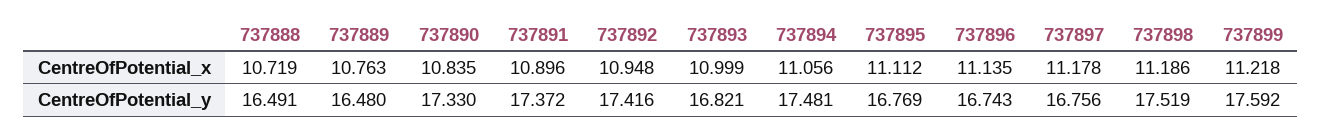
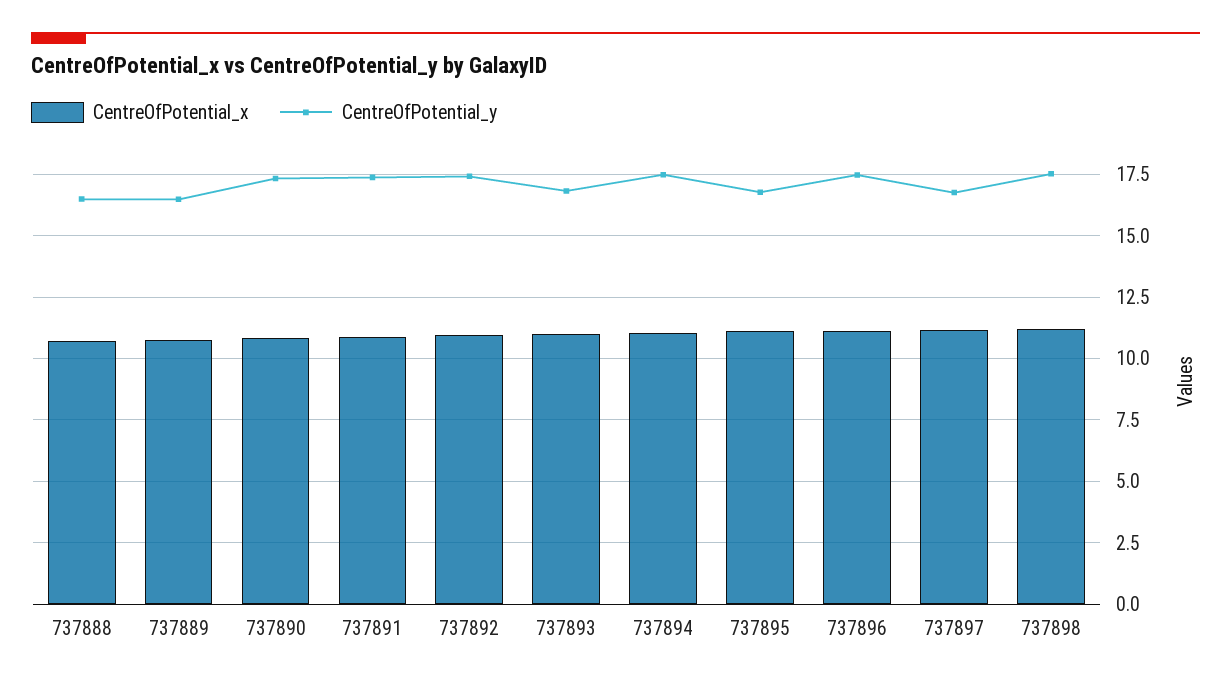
CentreOfPotential_x, 737899: 11.218 -> none
CentreOfPotential_y, 737896: 16.743 -> 17.5
CentreOfPotential_y, 737899: 17.592 -> none

